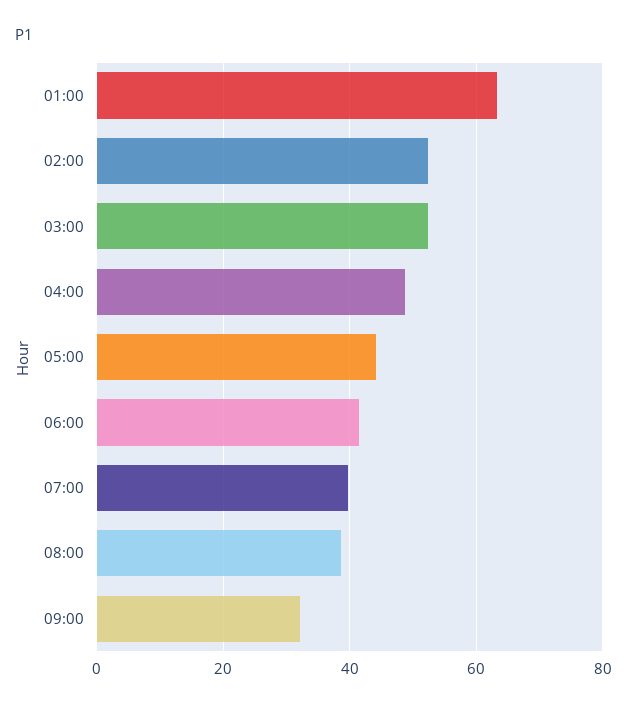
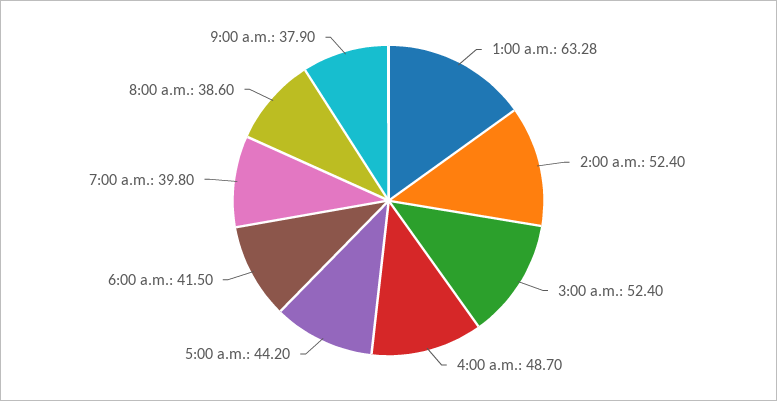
09:00: 32 -> 37.9

